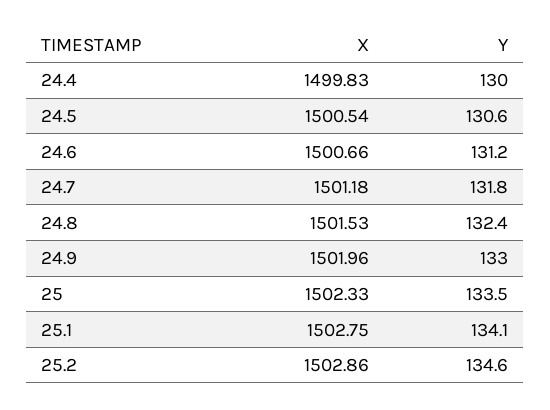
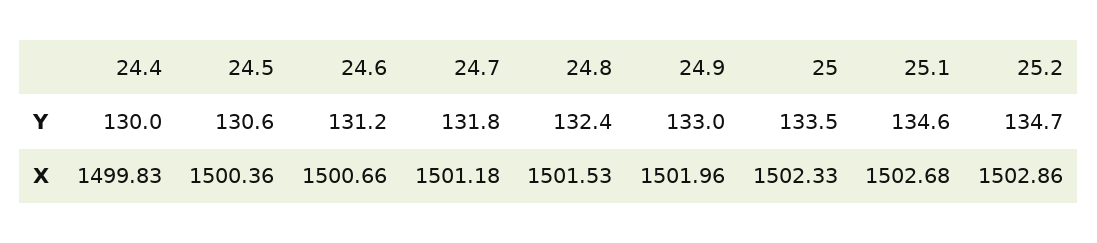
X, 24.5: 1500.54 -> 1500.36
X, 25.1: 1502.75 -> 1502.68
Y, 25.1: 134.1 -> 134.6
Y, 25.2: 134.6 -> 134.7

